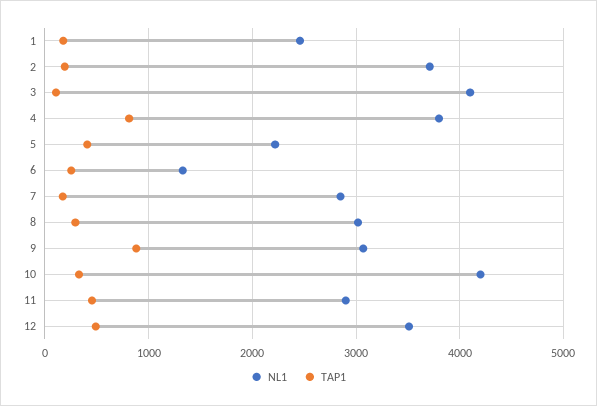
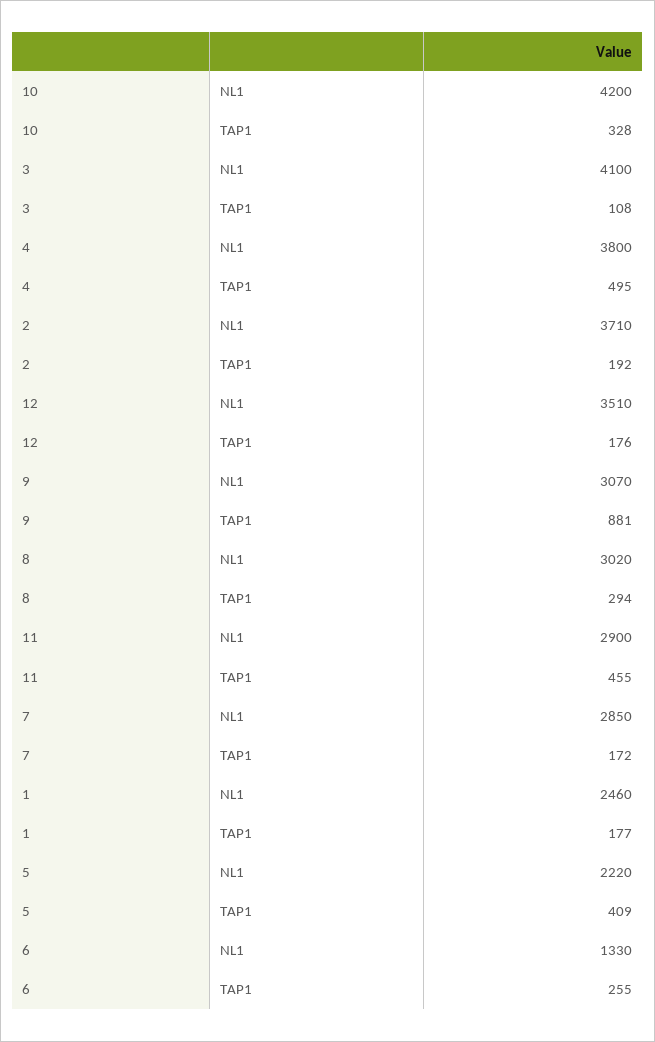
TAP1, 4: 800 -> 495
TAP1, 12: 500 -> 176

